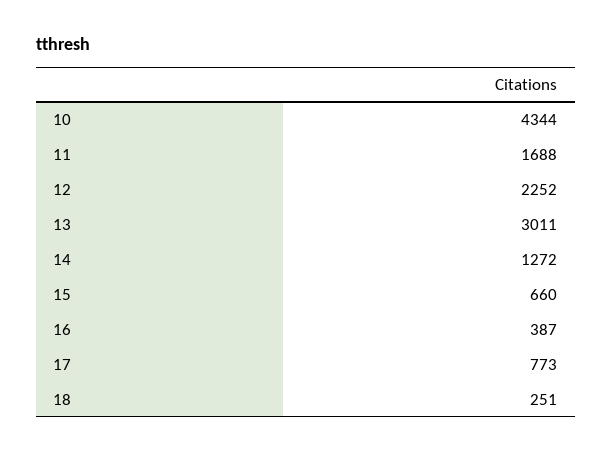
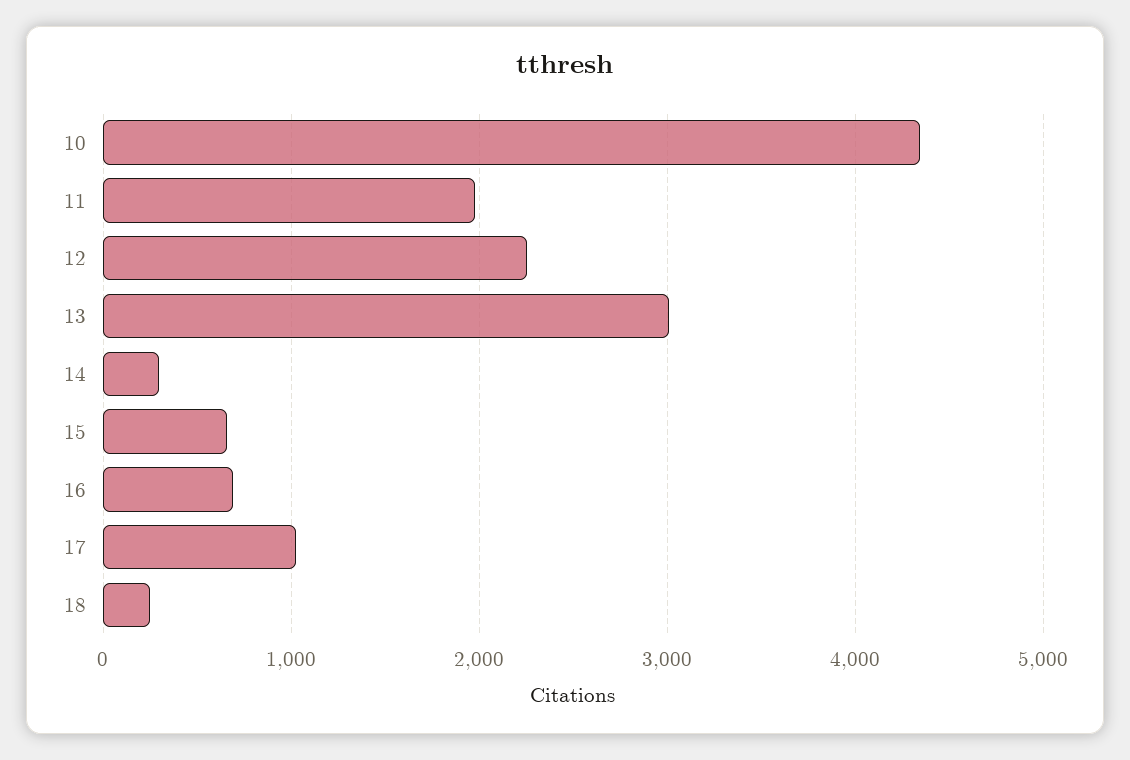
11: 1688 -> 2000
14: 1272 -> 300
16: 387 -> 700
17: 773 -> 1000

